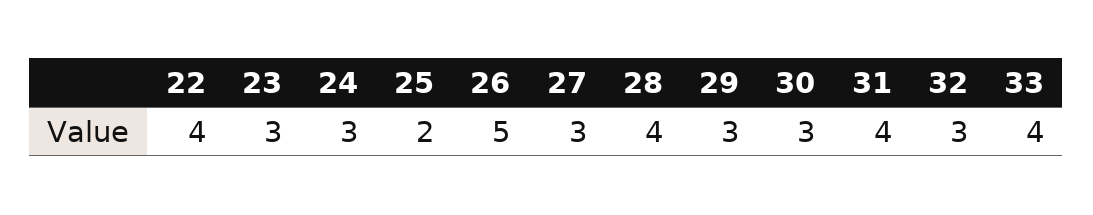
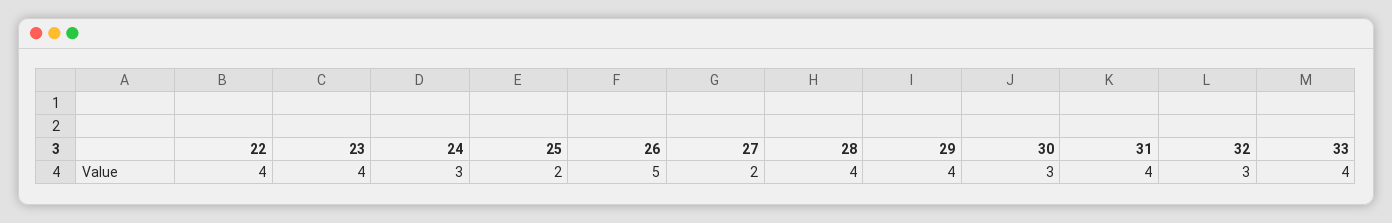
23: 3 -> 4
27: 3 -> 2
29: 3 -> 4

